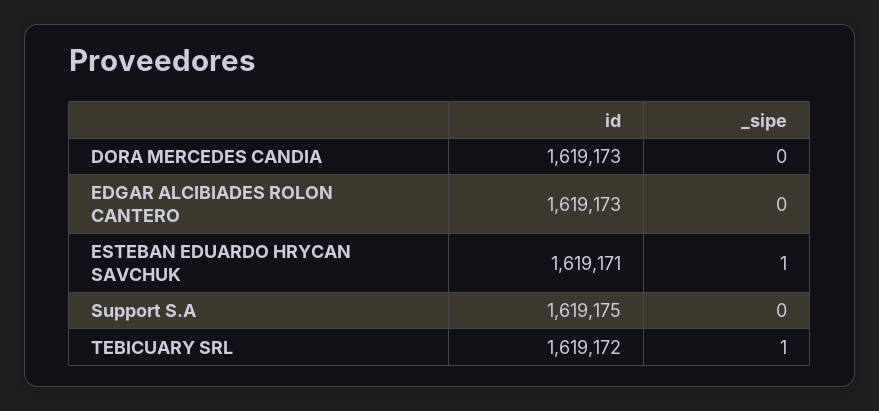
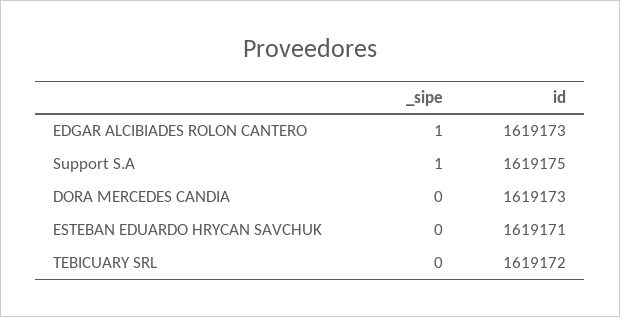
_sipe, EDGAR ALCIBIADES ROLON CANTERO: 0 -> 1
_sipe, ESTEBAN EDUARDO HRYCAN SAVCHUK: 1 -> 0
_sipe, Support S.A: 0 -> 1
_sipe, TEBICUARY SRL: 1 -> 0

